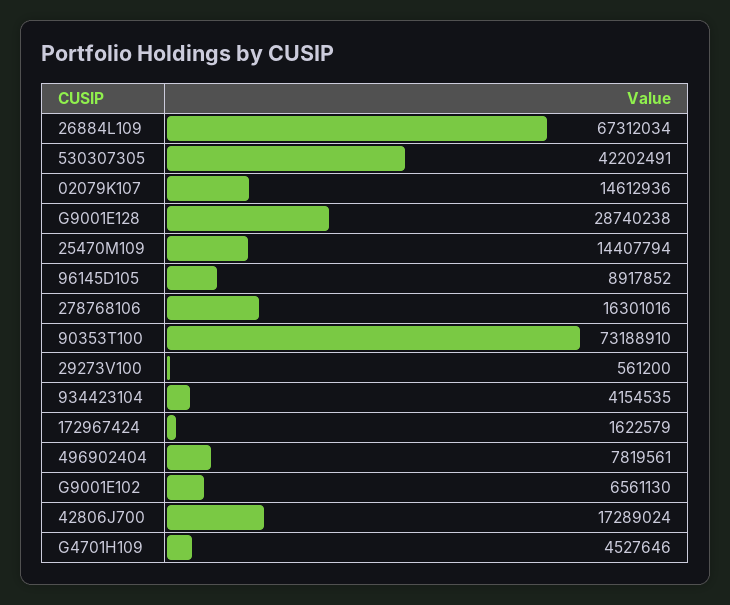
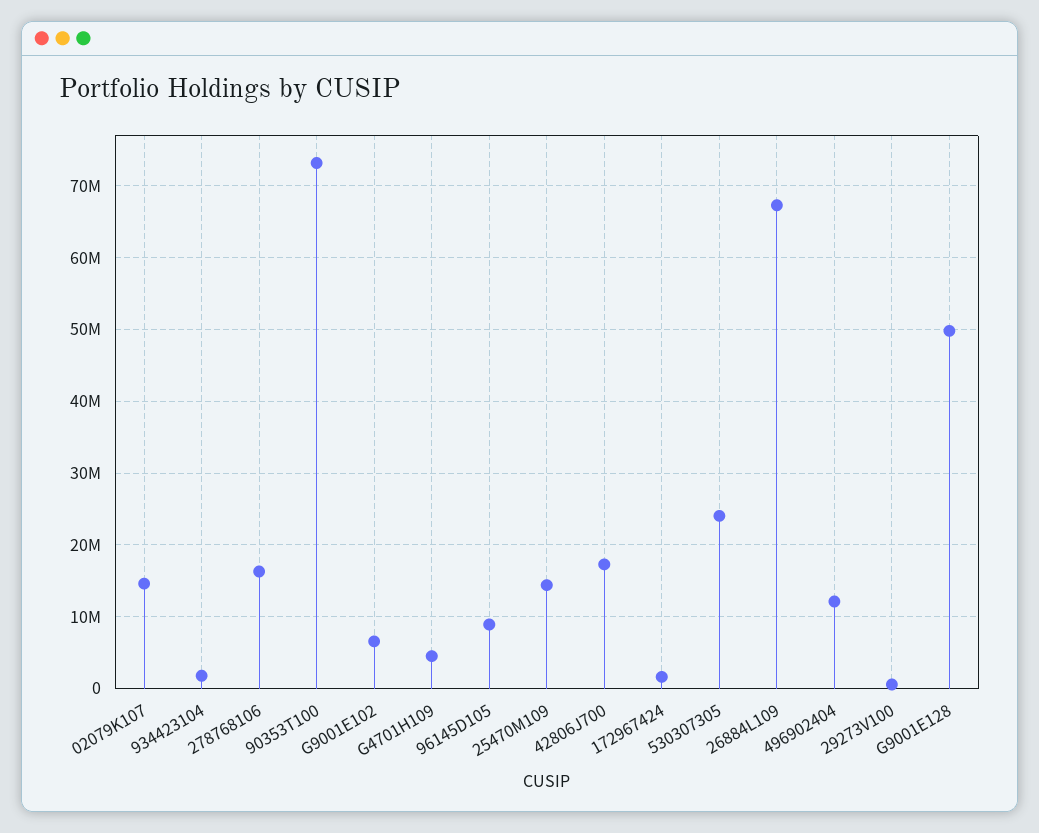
530307305: 42202491 -> 24000000
G9001E128: 28740238 -> 50000000
934423104: 4154535 -> 2000000
496902404: 7819561 -> 12000000

